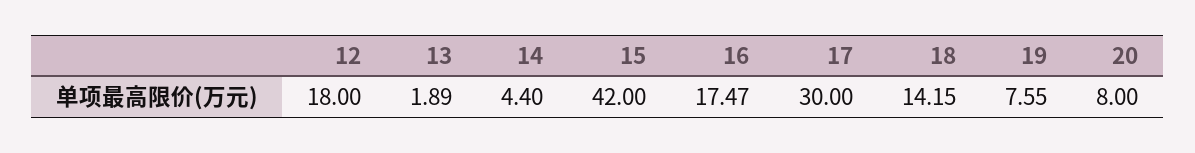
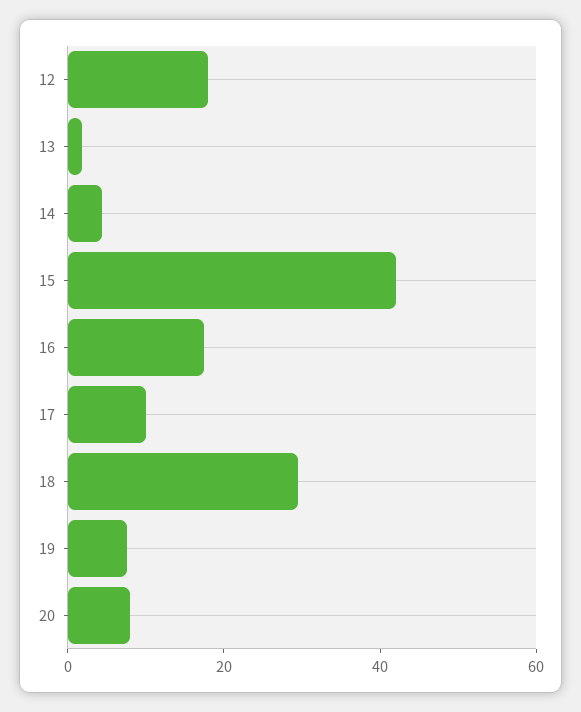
17: 30 -> 10
18: 14.15 -> 30

